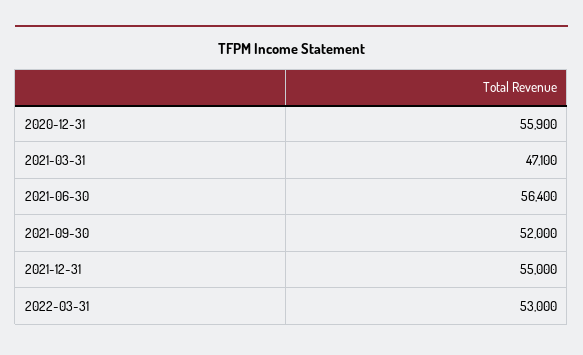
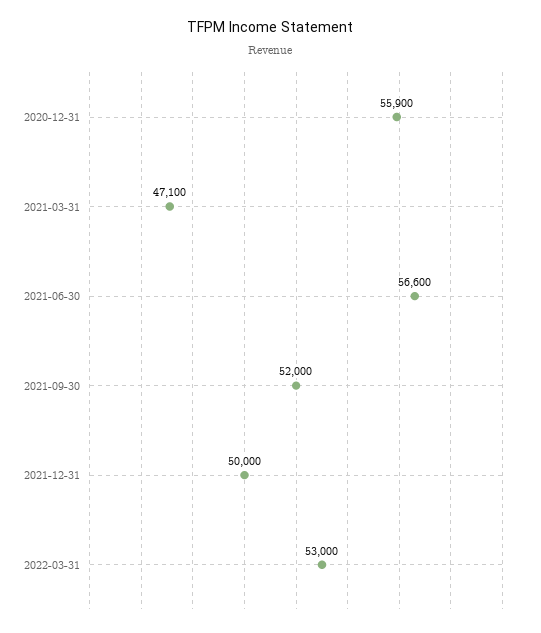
2021-06-30: 56400 -> 56600
2021-12-31: 55000 -> 50000

